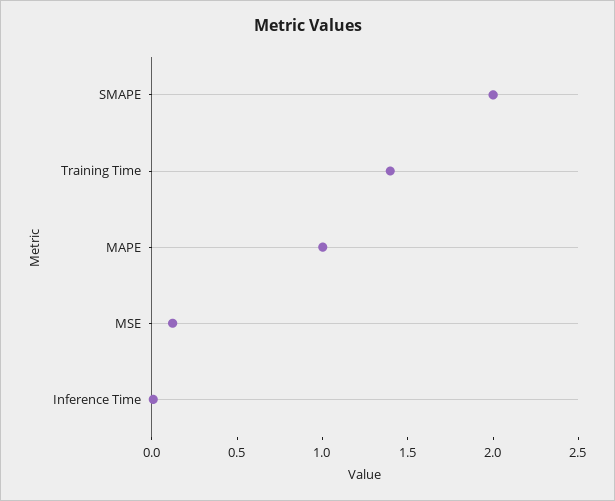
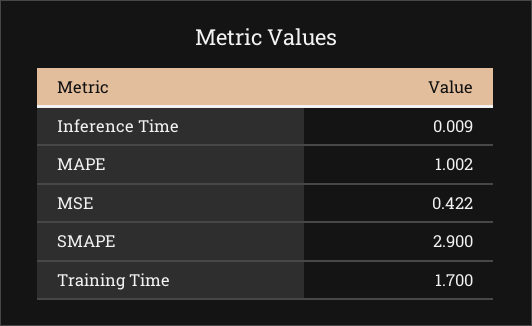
SMAPE: 2 -> 2.9
Training Time: 1.4 -> 1.7
MSE: 0.1 -> 0.422

